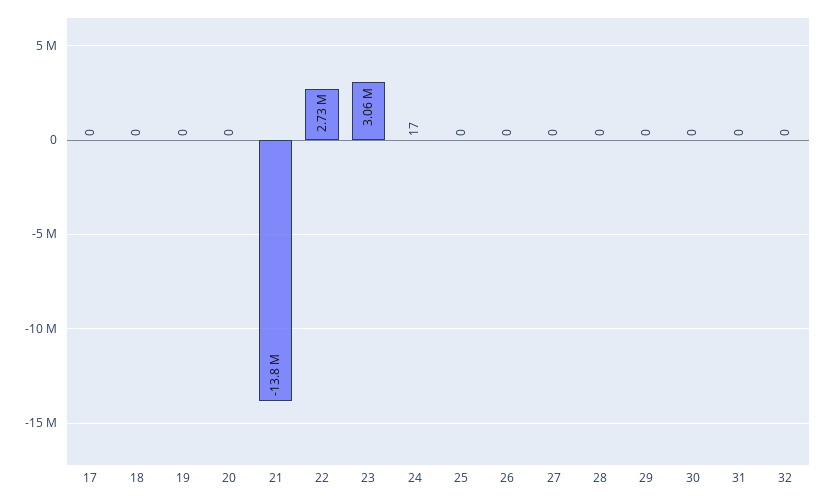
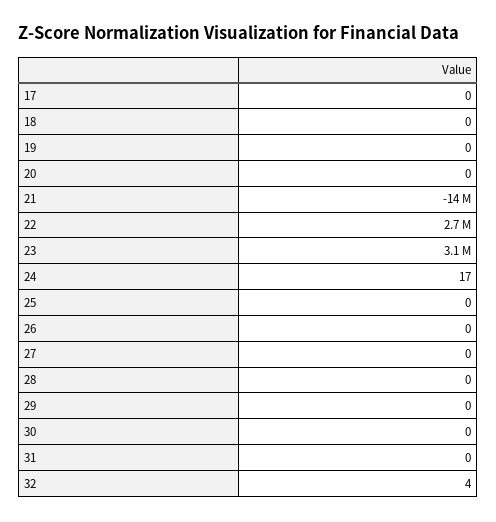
32: 0 -> 4

